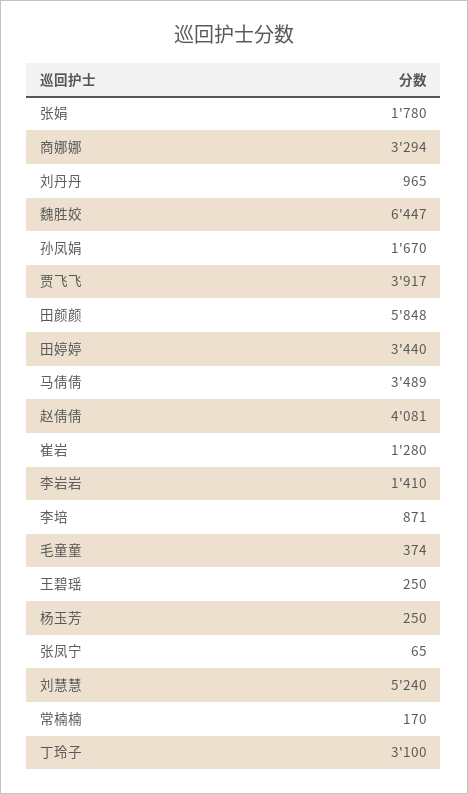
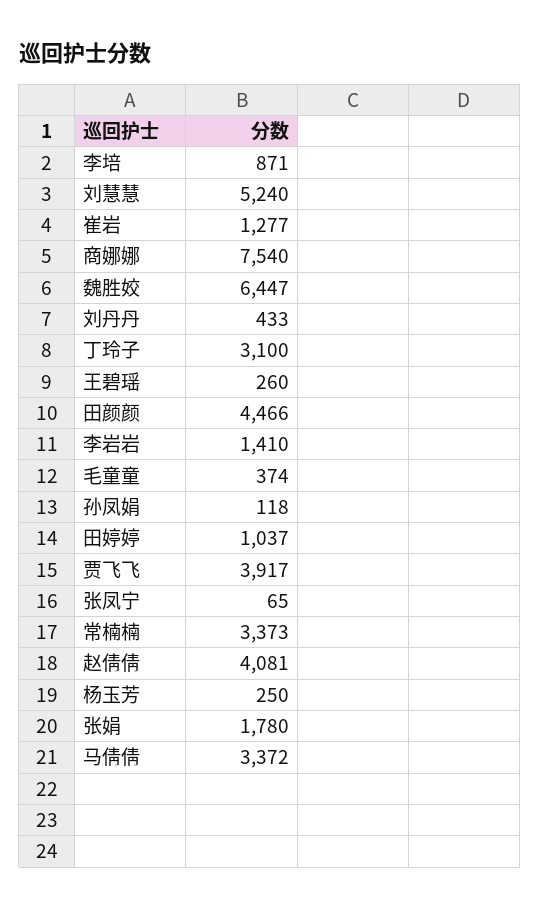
商娜娜: 3294 -> 7540
刘丹丹: 965 -> 433
孙凤娟: 1670 -> 118
田颜颜: 5848 -> 4466
田婷婷: 3440 -> 1037
马倩倩: 3489 -> 3372
崔岩: 1280 -> 1277
王碧瑶: 250 -> 260
常楠楠: 170 -> 3373

